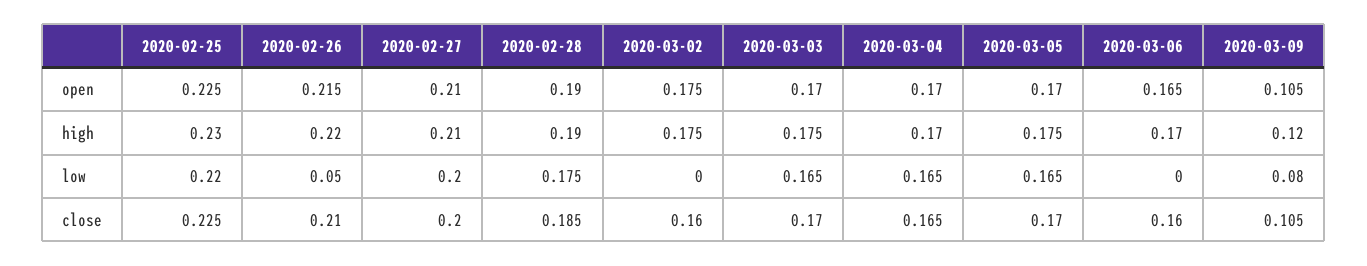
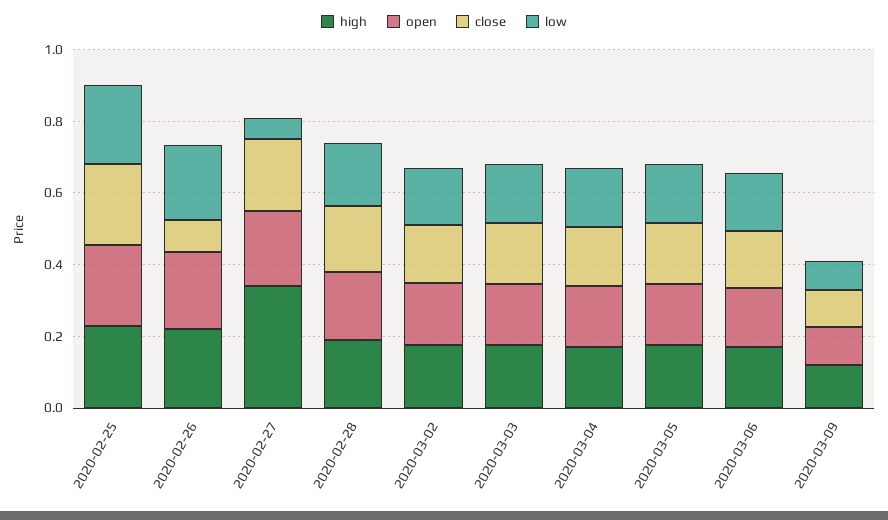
high, 2020-02-27: 0.21 -> 0.35
low, 2020-02-26: 0.05 -> 0.2
low, 2020-02-27: 0.2 -> 0.05
low, 2020-03-02: 0 -> 0.15
low, 2020-03-06: 0 -> 0.15
close, 2020-02-26: 0.21 -> 0.1

